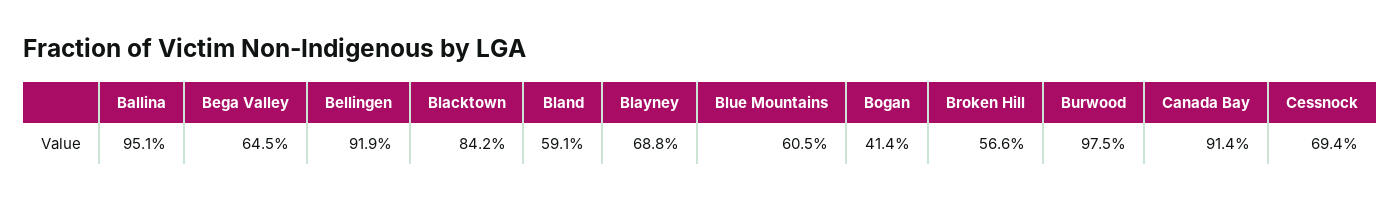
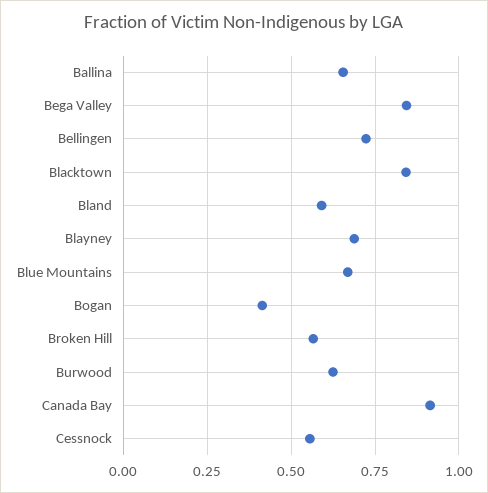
Ballina: 0.951 -> 0.65
Bega Valley: 0.645 -> 0.85
Bellingen: 0.919 -> 0.725
Blue Mountains: 0.605 -> 0.675
Burwood: 0.975 -> 0.625
Cessnock: 0.694 -> 0.55

